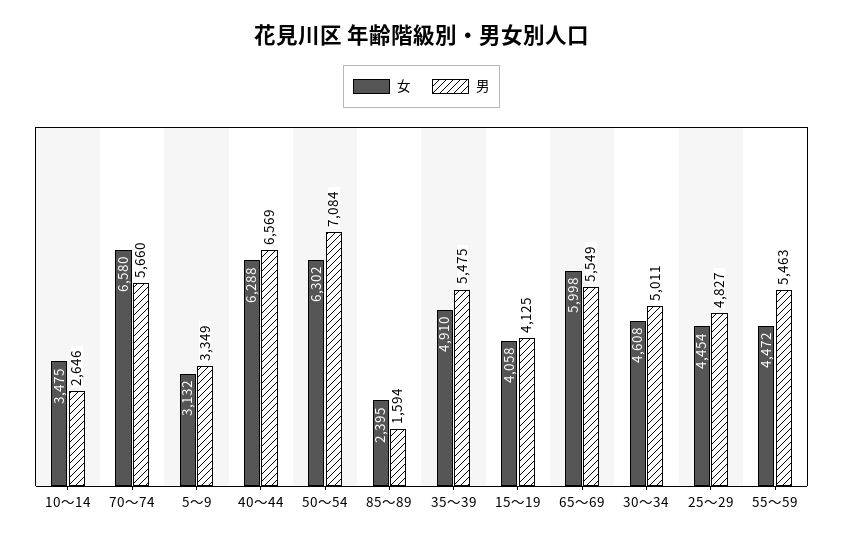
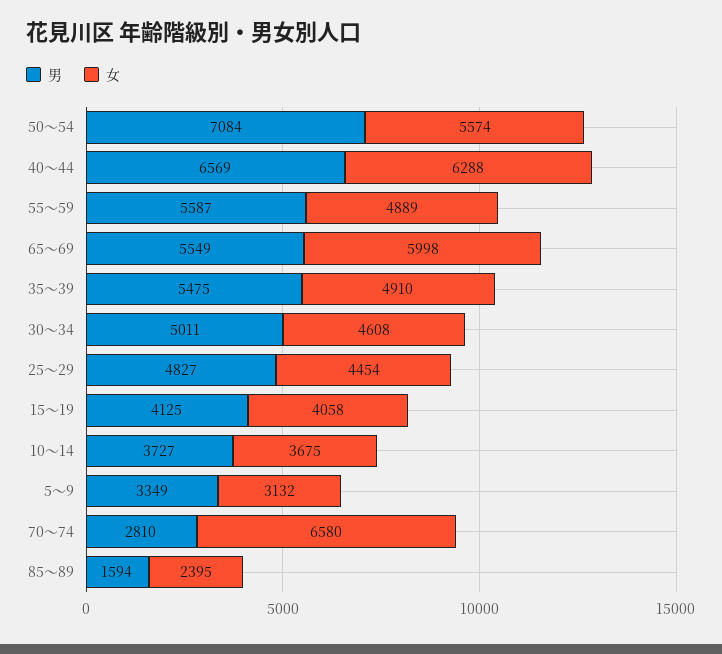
女, 10～14: 3475 -> 3675
男, 10～14: 2646 -> 3727
男, 70～74: 5660 -> 2810
女, 50～54: 6302 -> 5574
女, 55～59: 4472 -> 4889
男, 55～59: 5463 -> 5587

